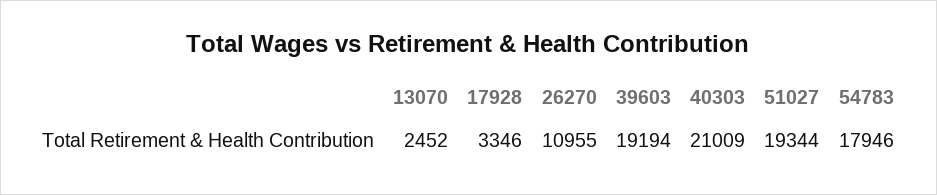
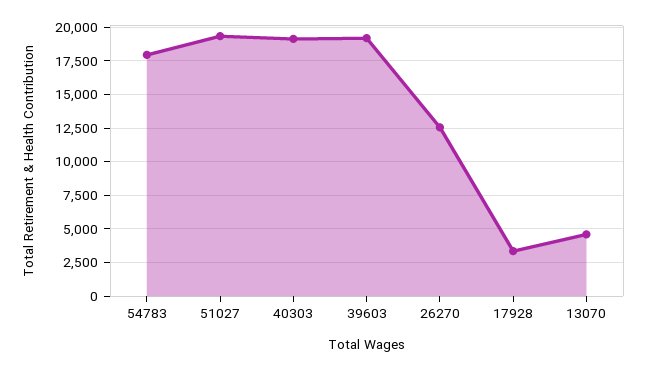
13070: 2452 -> 4500
26270: 10955 -> 12500
40303: 21009 -> 19000

